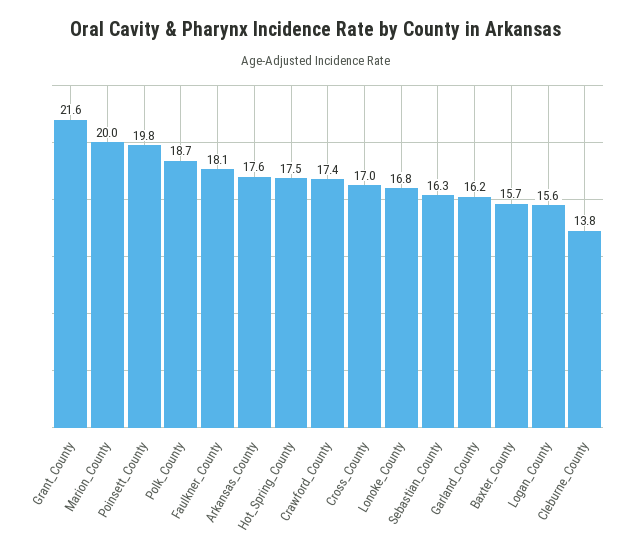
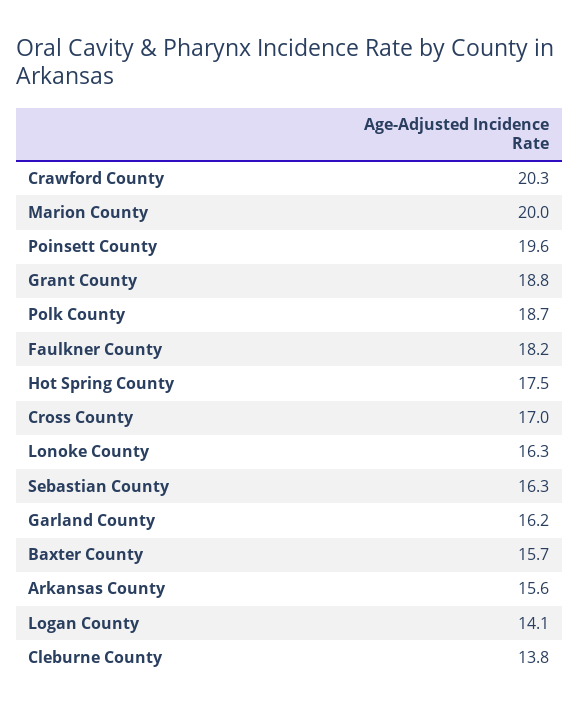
Grant_County: 21.6 -> 18.8
Poinsett_County: 19.8 -> 19.6
Faulkner_County: 18.1 -> 18.2
Arkansas_County: 17.6 -> 15.6
Crawford_County: 17.4 -> 20.3
Lonoke_County: 16.8 -> 16.3
Logan_County: 15.6 -> 14.1

